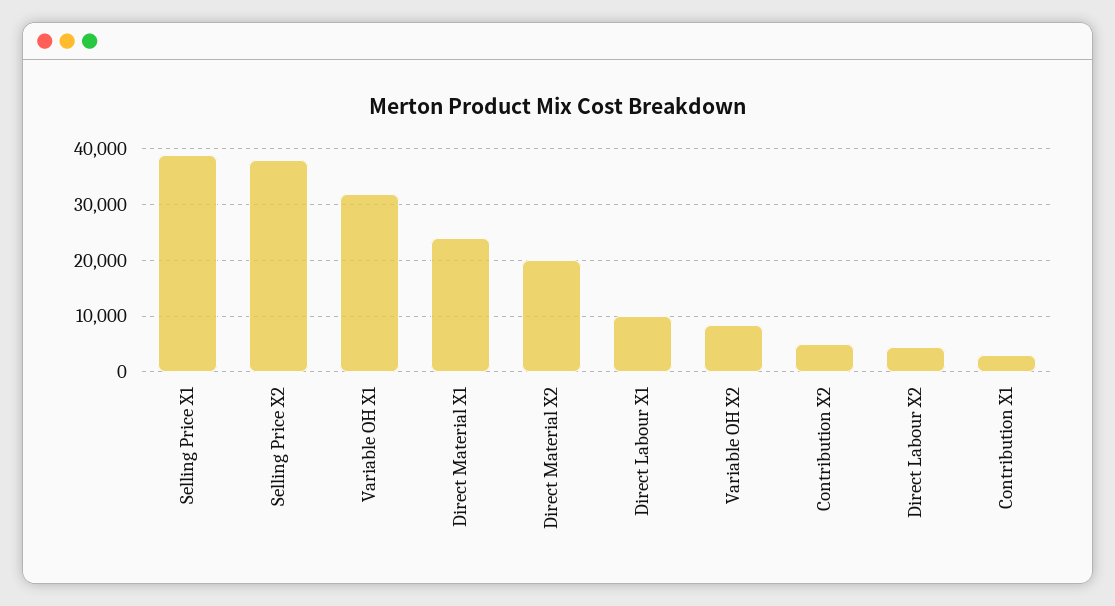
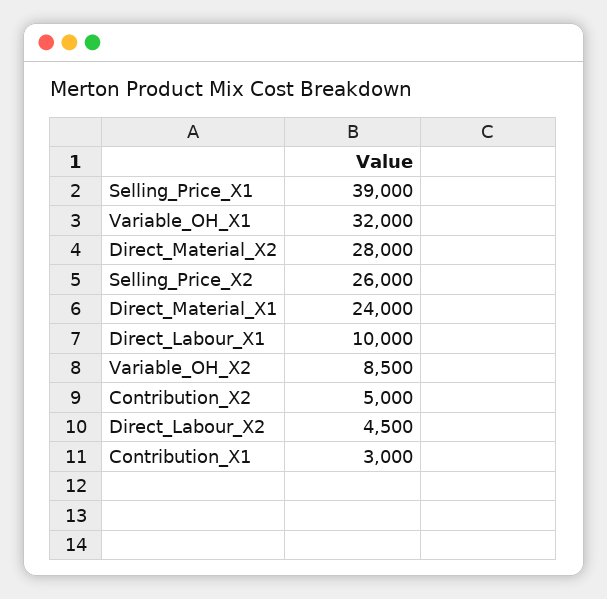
Selling Price X2: 38000 -> 26000
Direct Material X2: 20000 -> 28000

